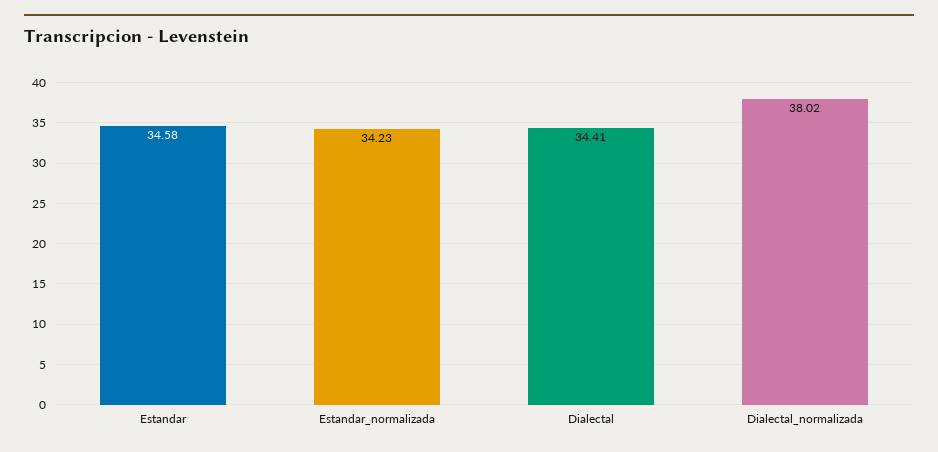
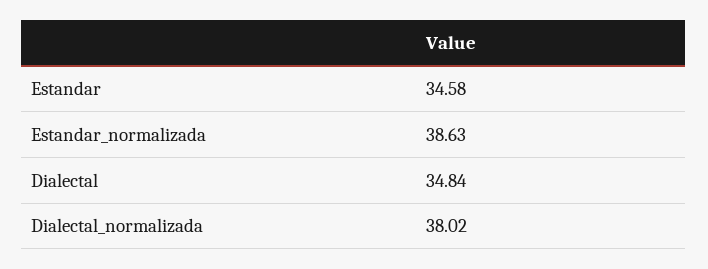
Estandar_normalizada: 34.23 -> 38.63
Dialectal: 34.41 -> 34.84

